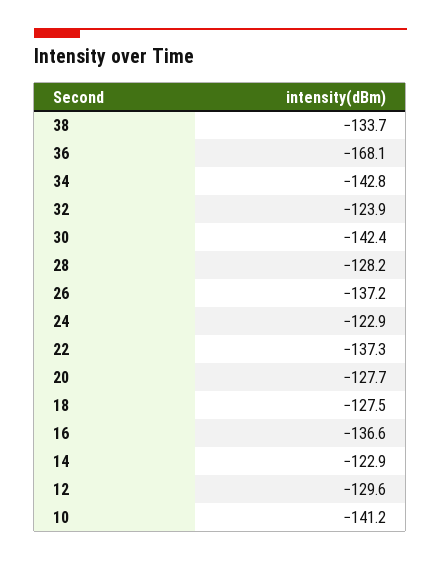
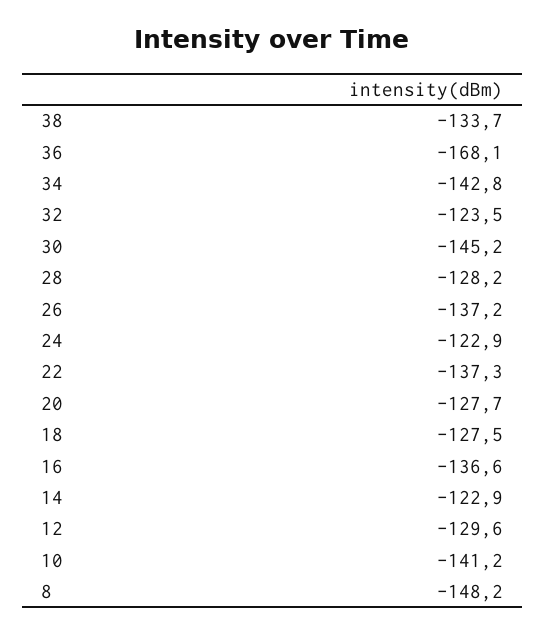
32: -123.9 -> -123.5
30: -142.4 -> -145.2
8: none -> -148.2

